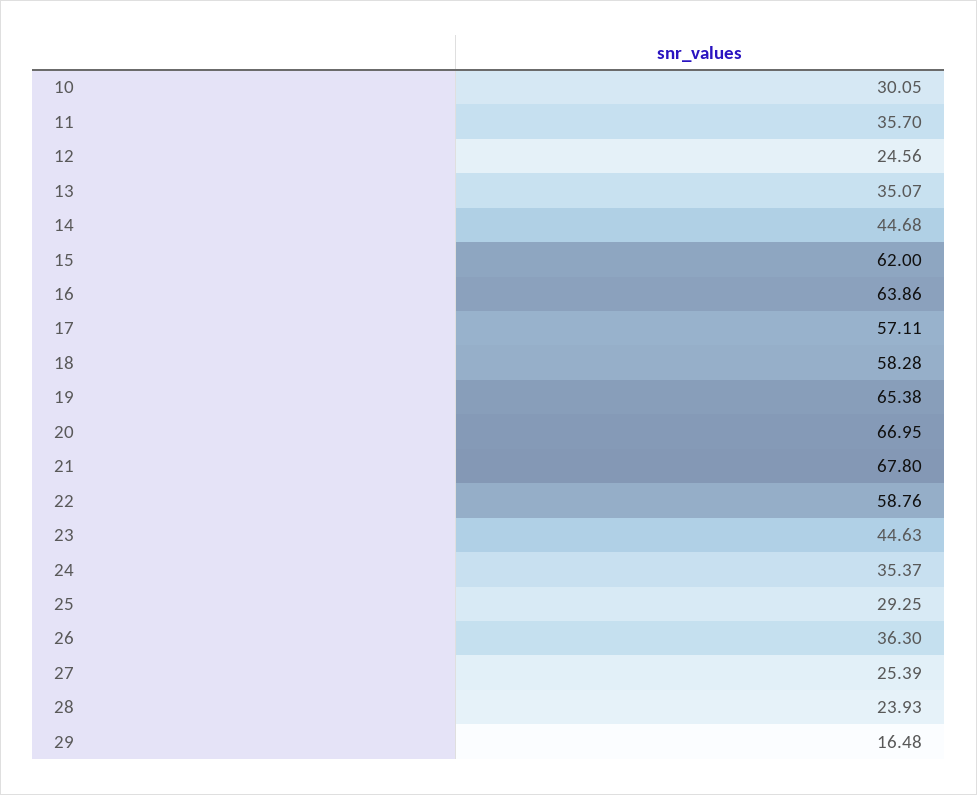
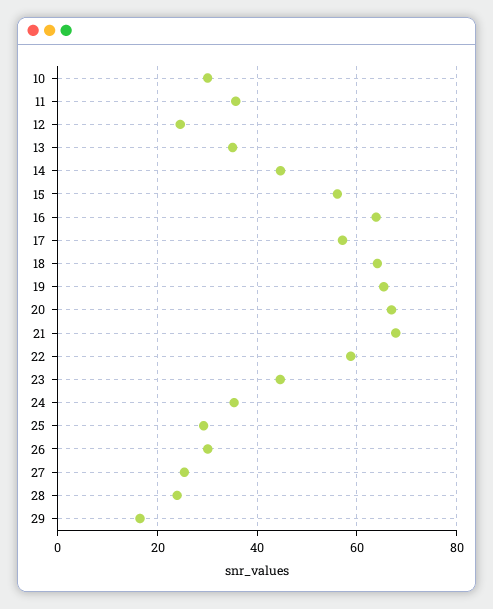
15: 62 -> 56
18: 58.28 -> 64
26: 36.3 -> 30

